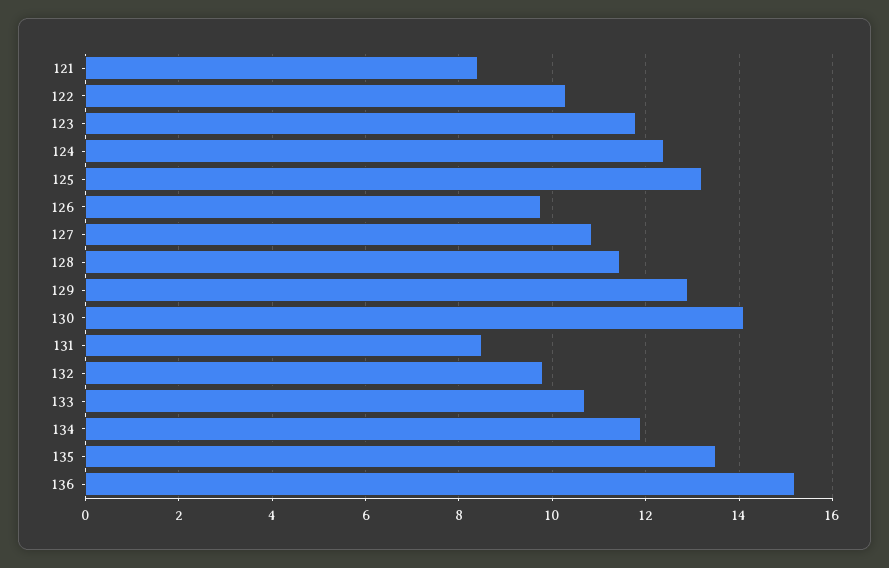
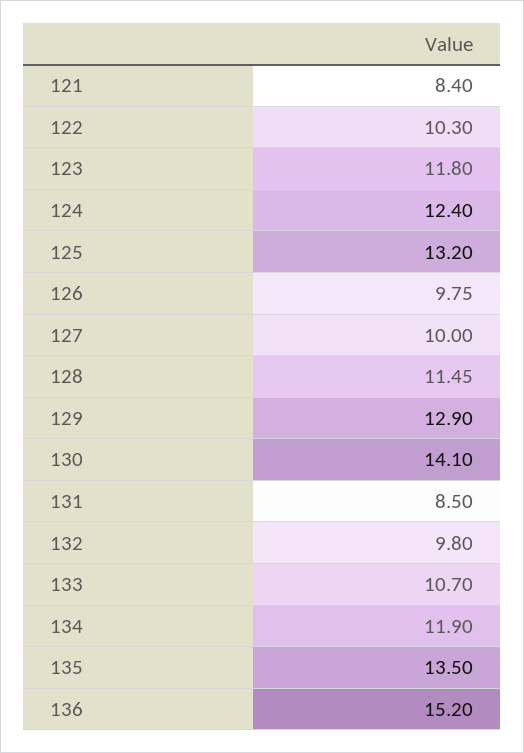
127: 10.8 -> 10

